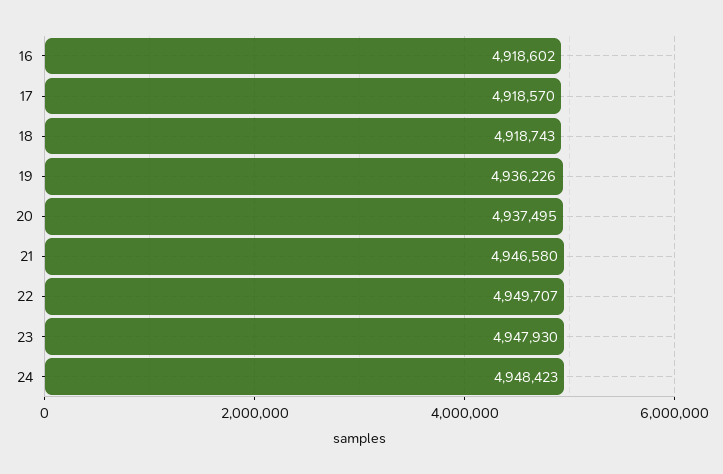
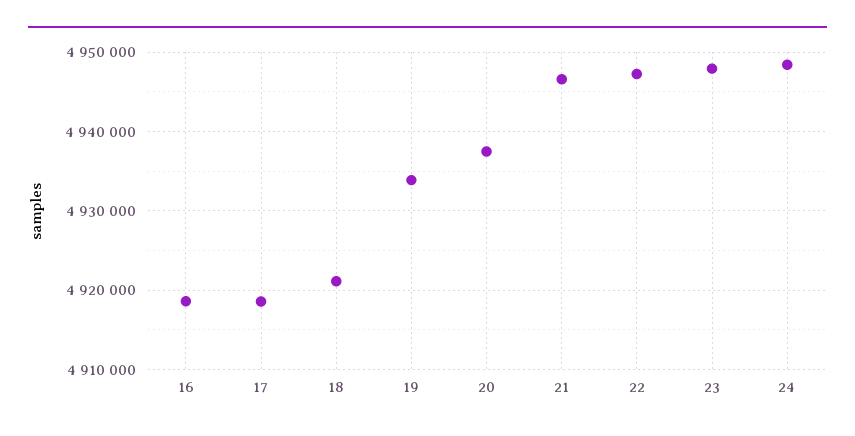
18: 4918743 -> 4921000
19: 4936226 -> 4934000
22: 4949707 -> 4947000

